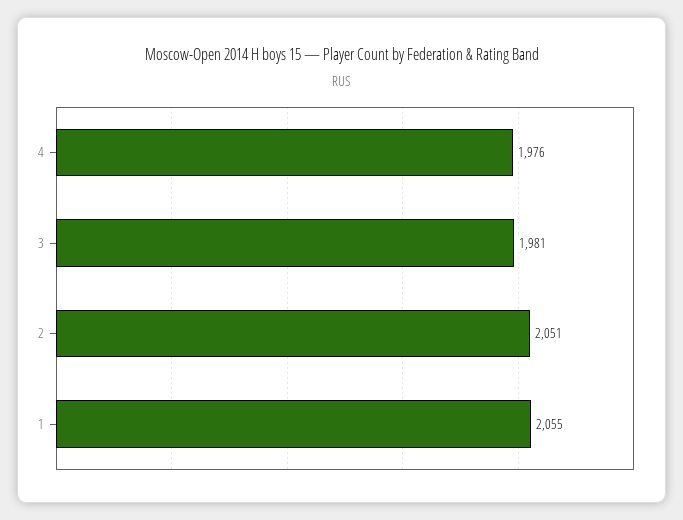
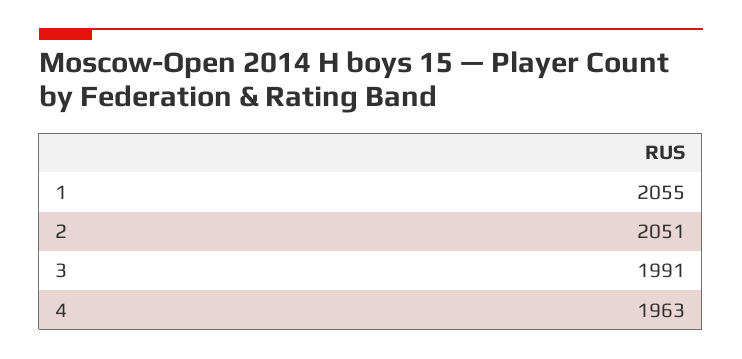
4: 1976 -> 1963
3: 1981 -> 1991

